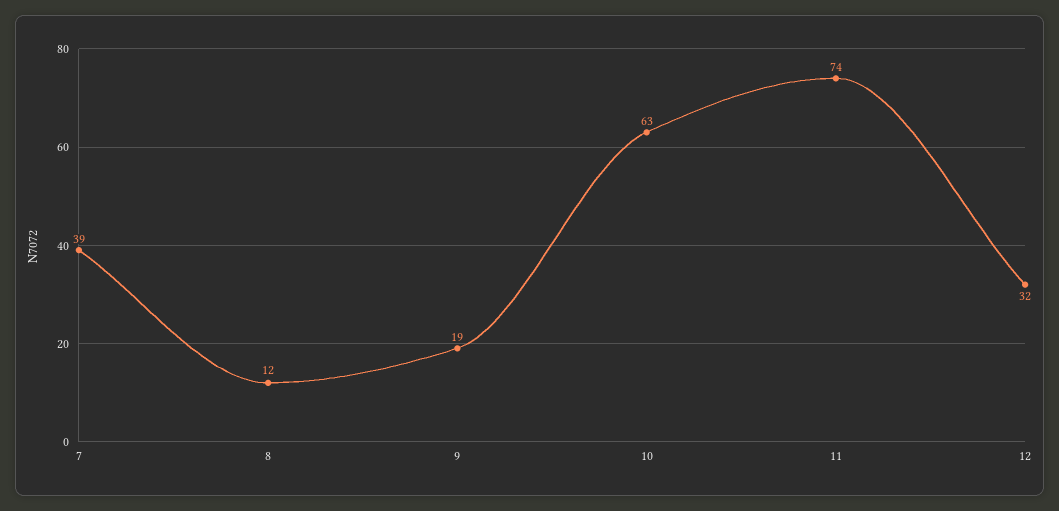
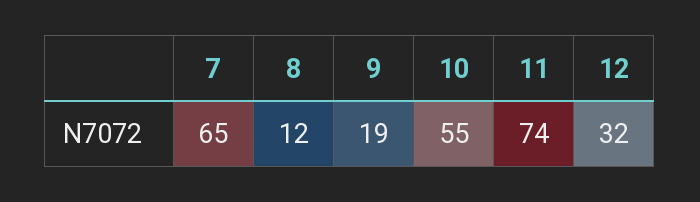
7: 39 -> 65
10: 63 -> 55

